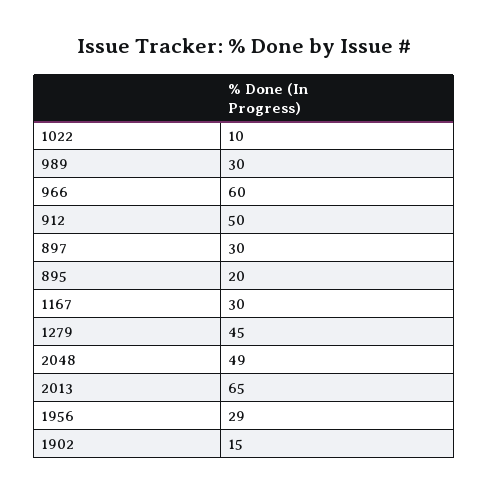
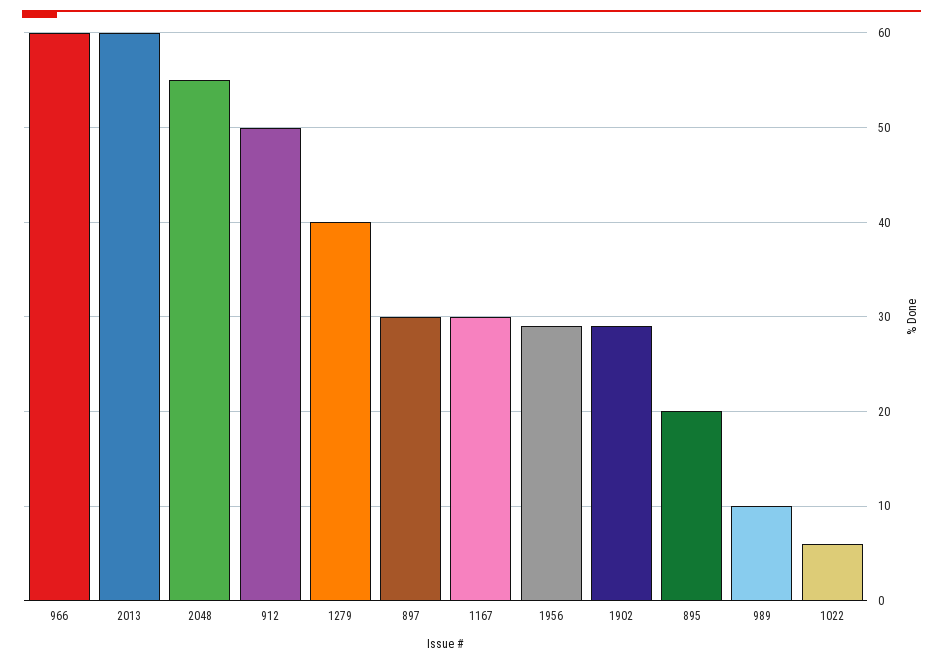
1022: 10 -> 6
989: 30 -> 10
1279: 45 -> 40
2048: 49 -> 55
2013: 65 -> 60
1902: 15 -> 29

